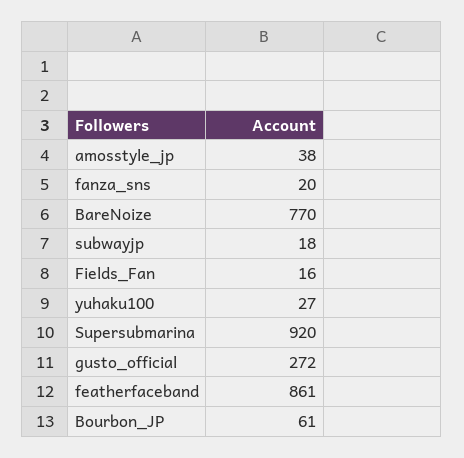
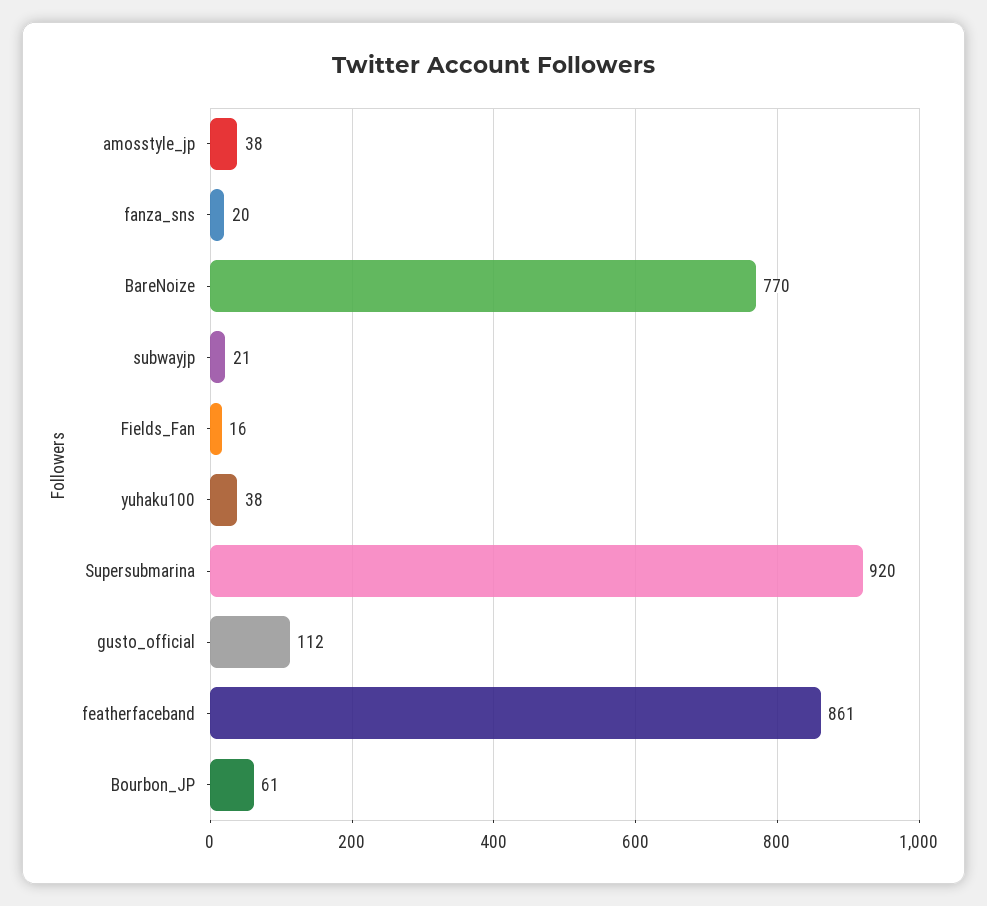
subwayjp: 18 -> 21
yuhaku100: 27 -> 38
gusto_official: 272 -> 112

